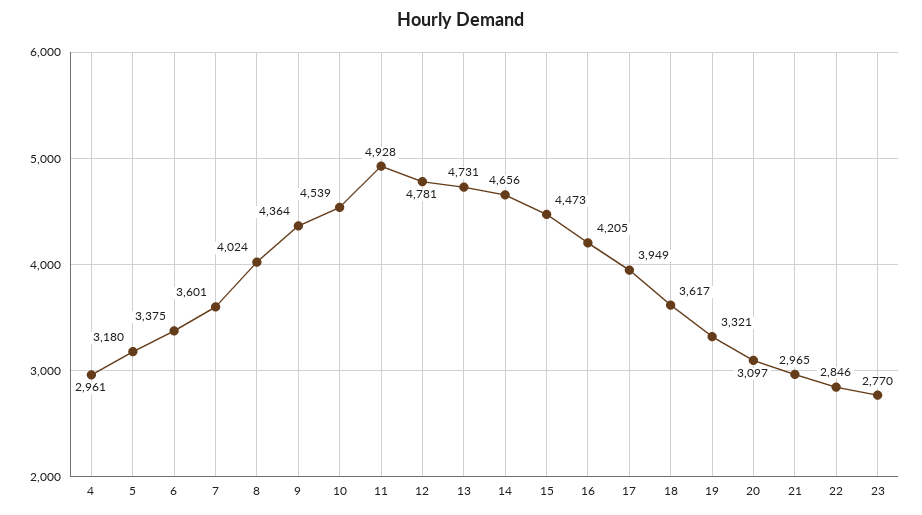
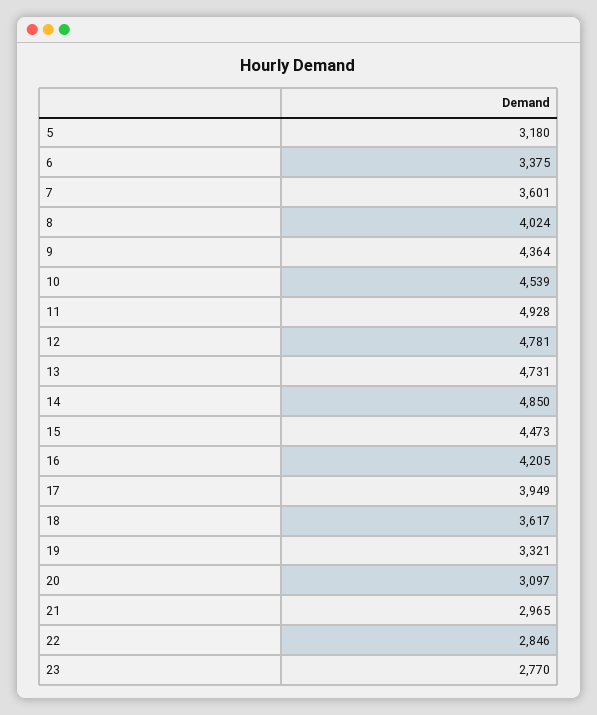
4: 2961 -> none
14: 4656 -> 4850

